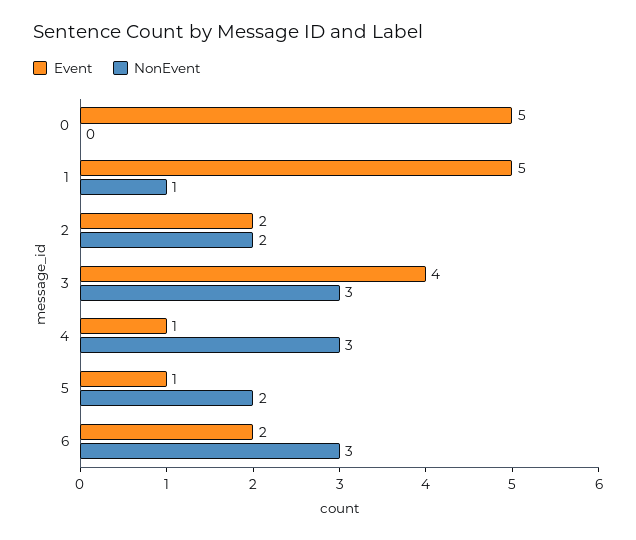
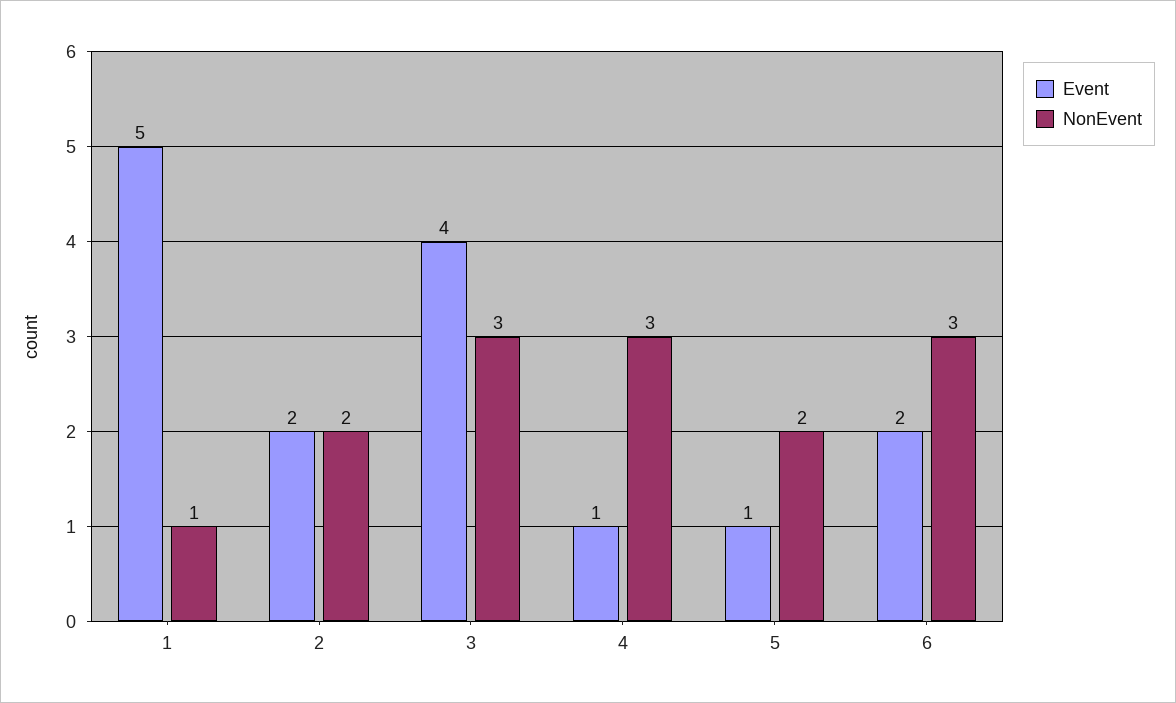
Event, 0: 5 -> none
NonEvent, 0: 0 -> none

